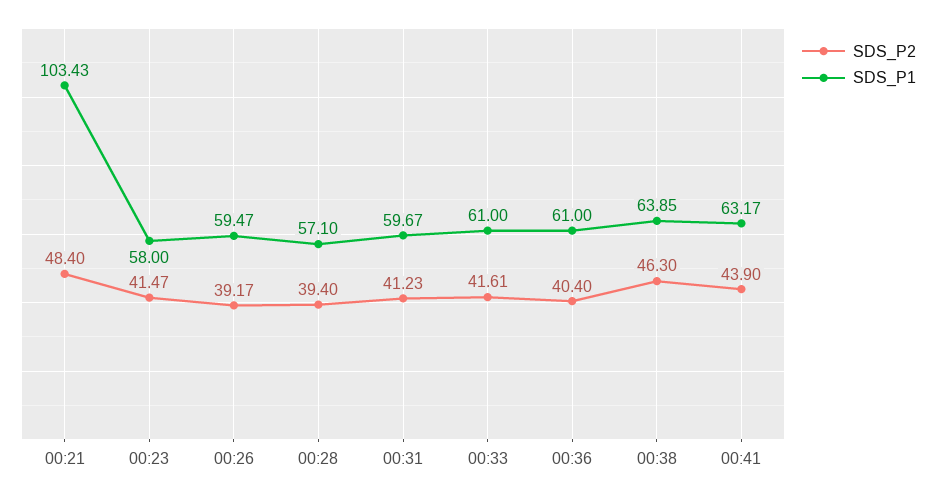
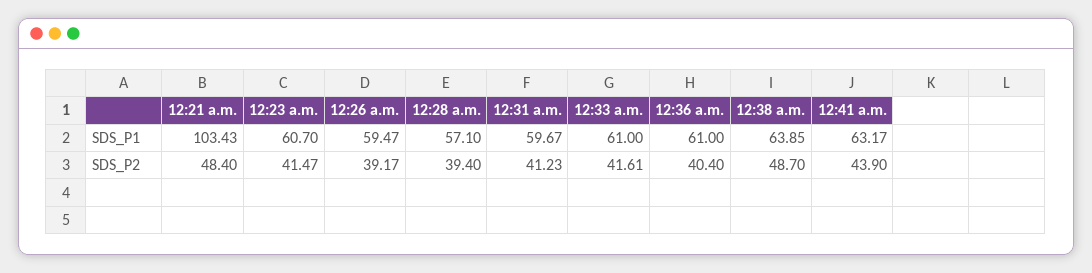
SDS_P1, 00:23: 58 -> 60.7
SDS_P2, 00:38: 46.3 -> 48.7

